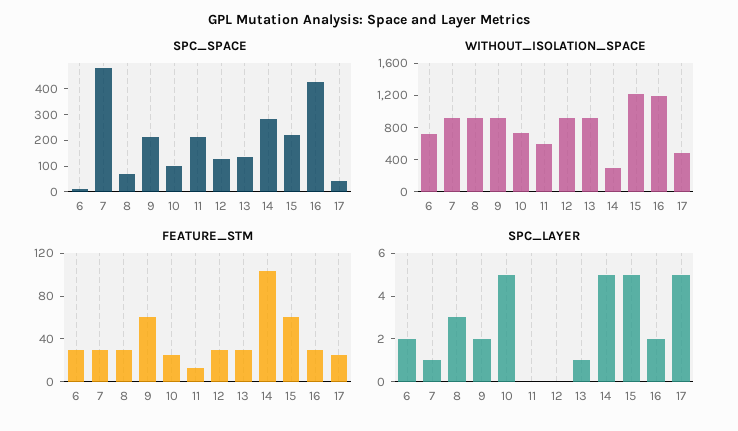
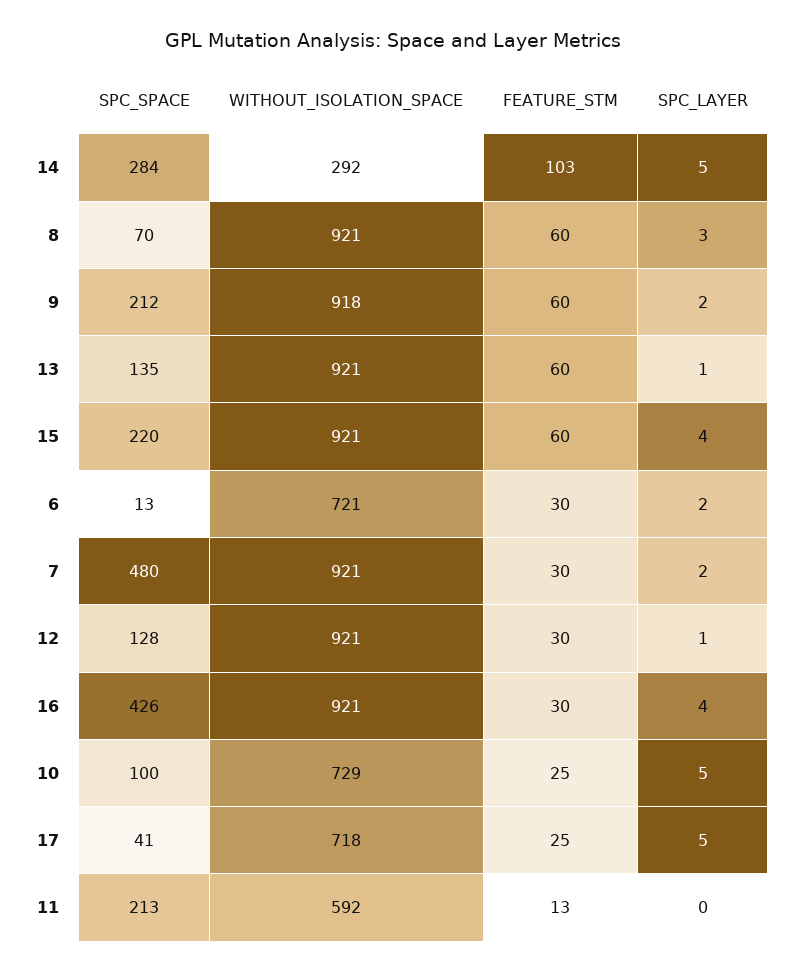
WITHOUT_ISOLATION_SPACE, 15: 1200 -> 921
WITHOUT_ISOLATION_SPACE, 16: 1200 -> 921
WITHOUT_ISOLATION_SPACE, 17: 500 -> 718
FEATURE_STM, 8: 30 -> 60
FEATURE_STM, 13: 30 -> 60
SPC_LAYER, 7: 1 -> 2
SPC_LAYER, 12: 0 -> 1
SPC_LAYER, 15: 5 -> 4
SPC_LAYER, 16: 2 -> 4

